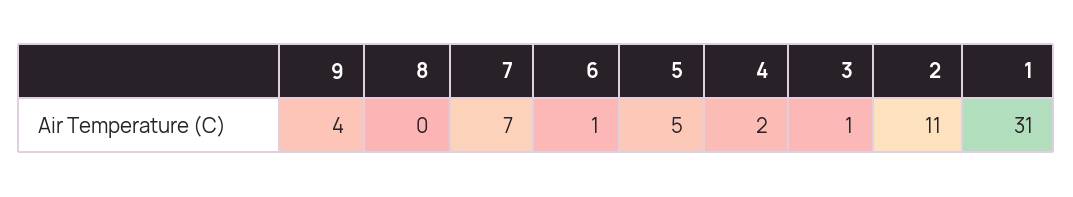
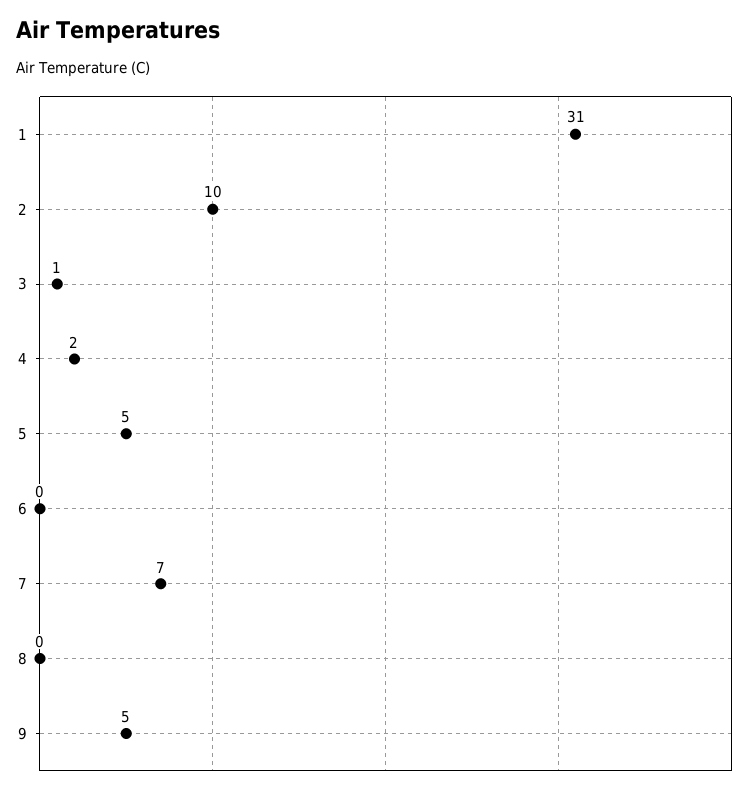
9: 4 -> 5
6: 1 -> 0
2: 11 -> 10

